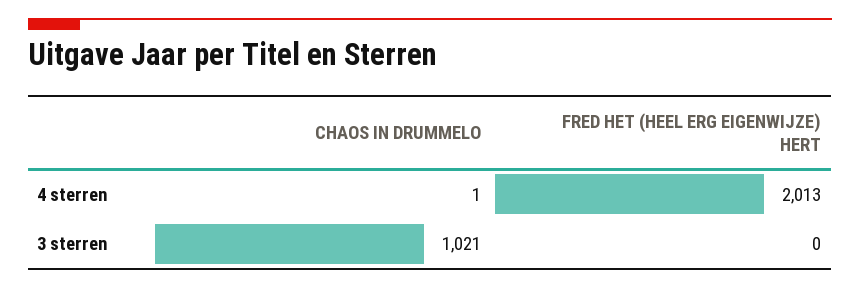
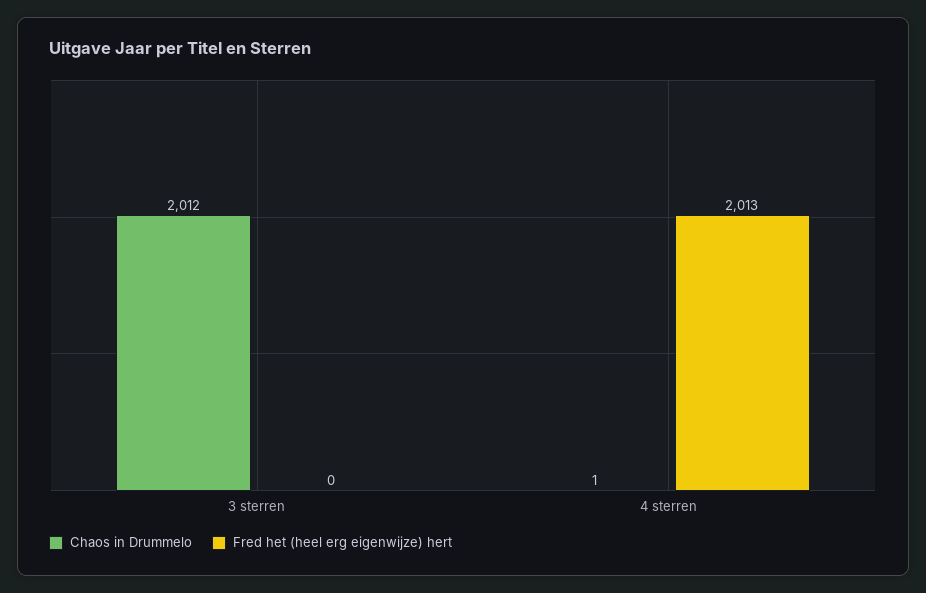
CHAOS IN DRUMMELO, 3 sterren: 1021 -> 2012

